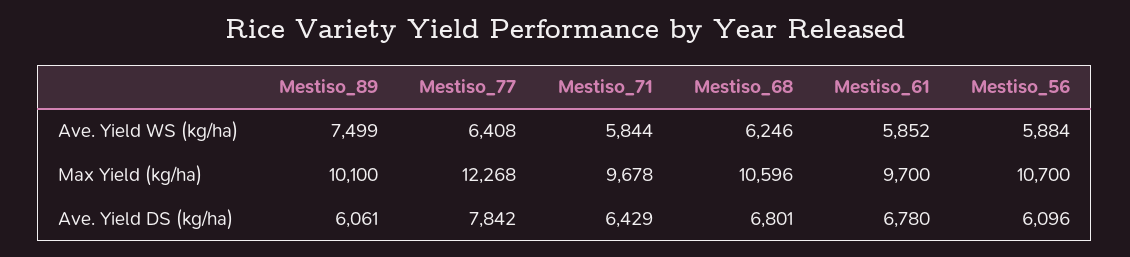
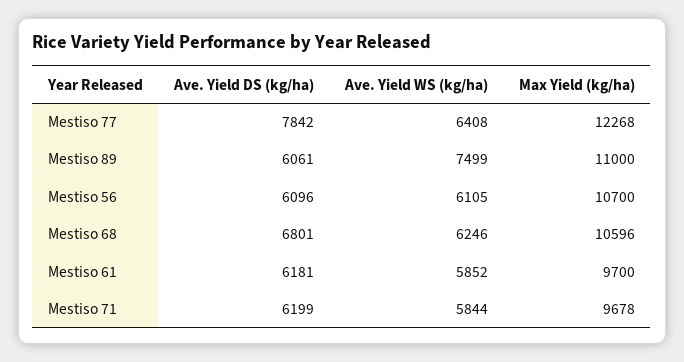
Mestiso_56, Ave. Yield WS (kg/ha): 5884 -> 6105
Mestiso_89, Max Yield (kg/ha): 10100 -> 11000
Mestiso_71, Ave. Yield DS (kg/ha): 6429 -> 6199
Mestiso_61, Ave. Yield DS (kg/ha): 6780 -> 6181

